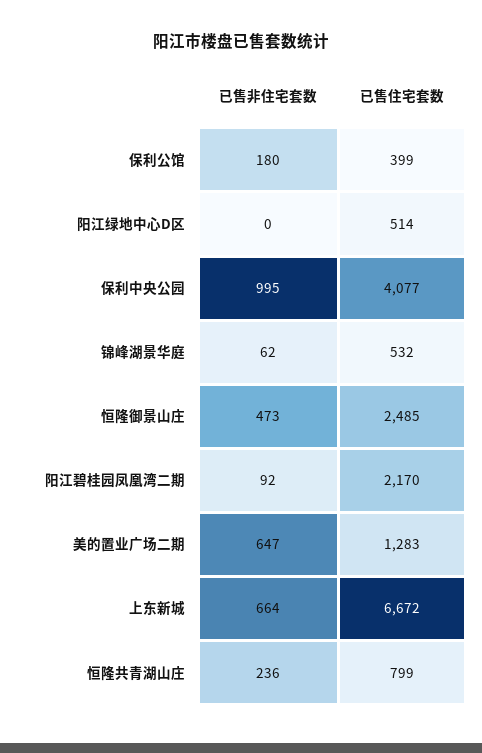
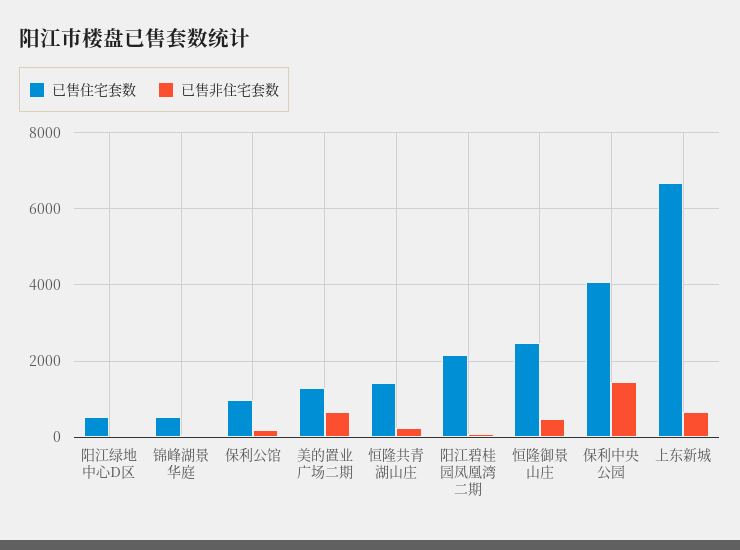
已售住宅套数, 保利公馆: 399 -> 1000
已售非住宅套数, 保利中央公园: 995 -> 1400
已售住宅套数, 恒隆共青湖山庄: 799 -> 1400

